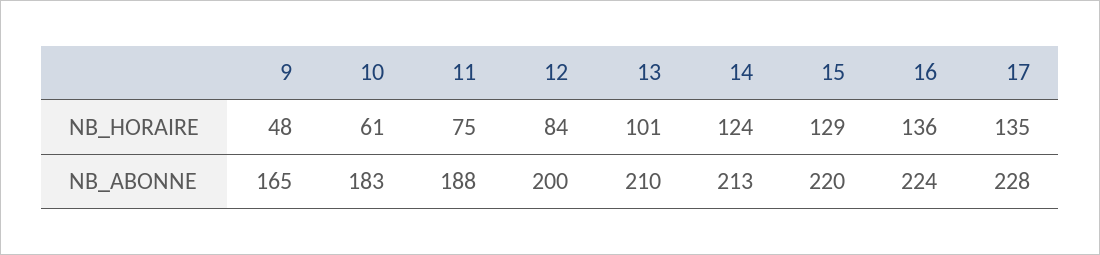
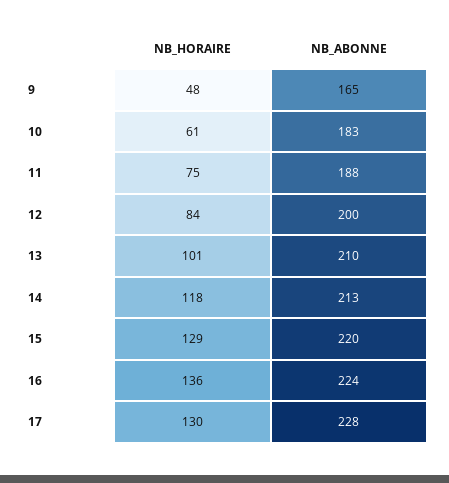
14, NB_HORAIRE: 124 -> 118
17, NB_HORAIRE: 135 -> 130

